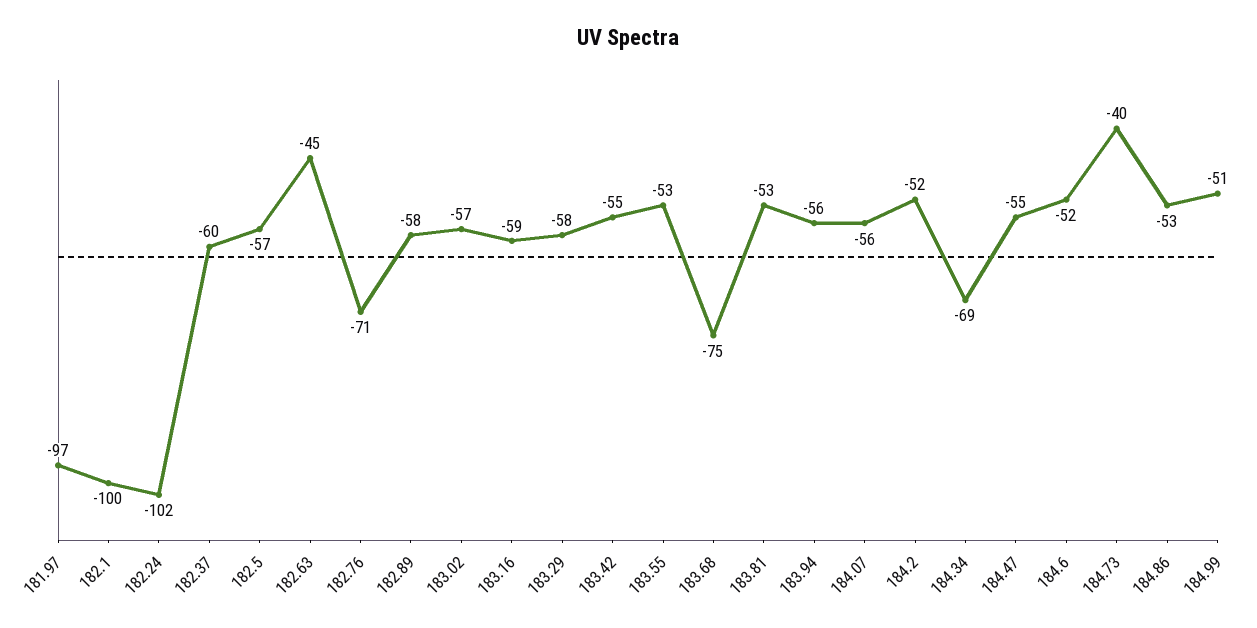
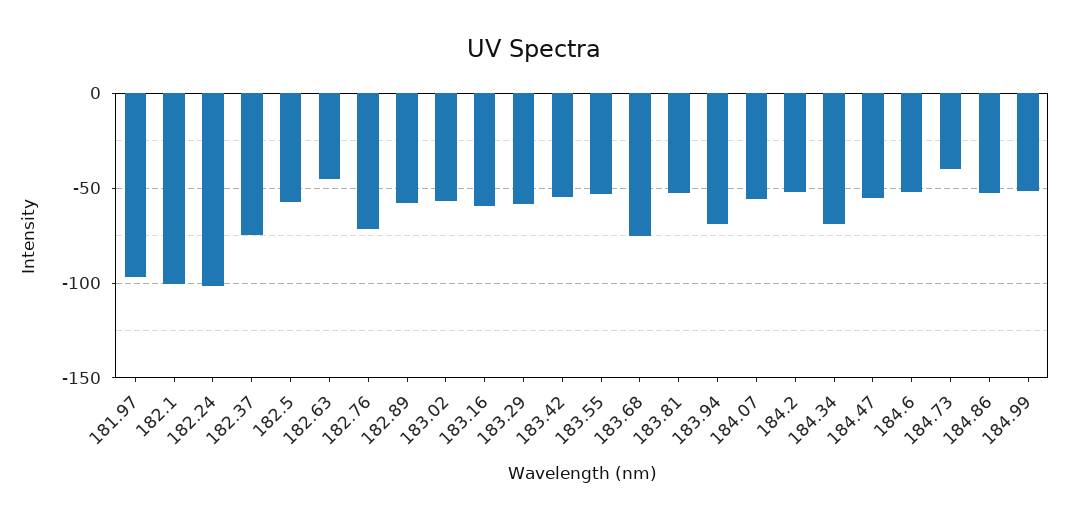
182.37: -60 -> -75
183.94: -56 -> -70

